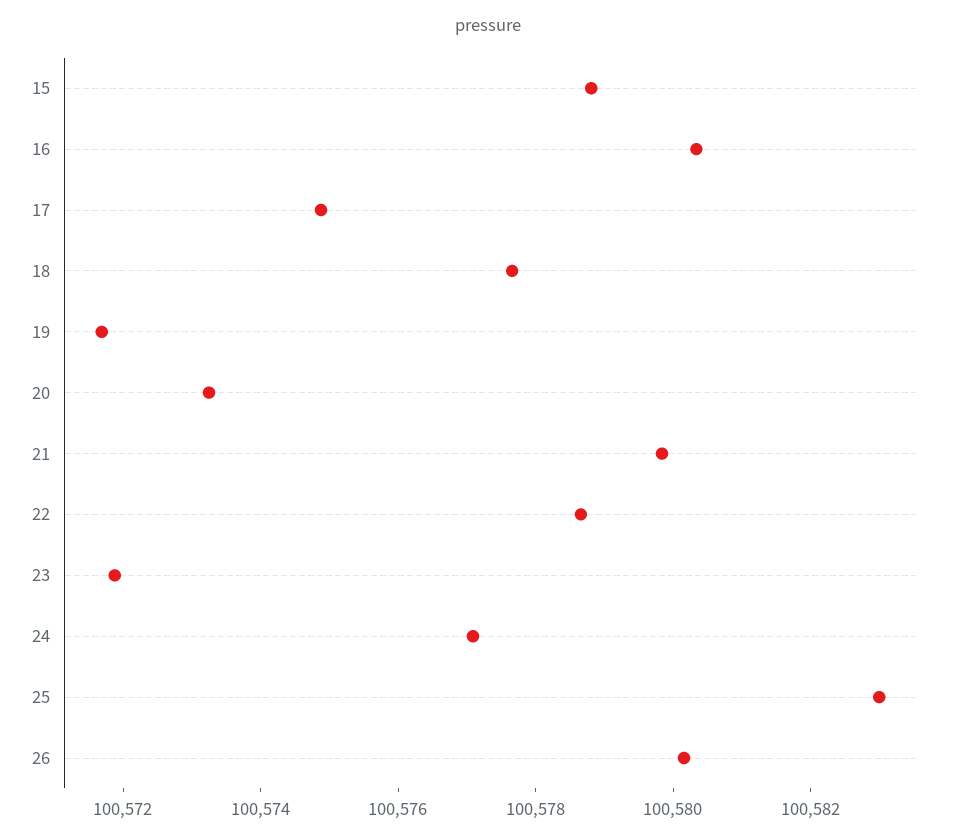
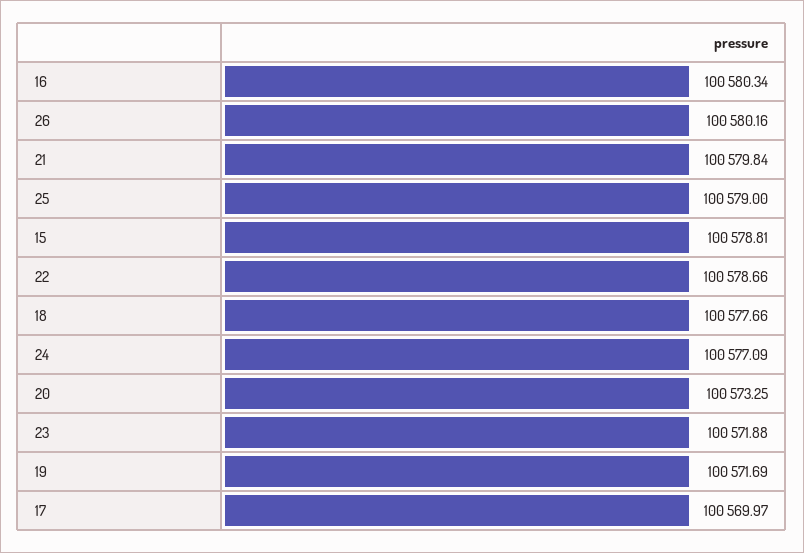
17: 100575 -> 100569.97
25: 100583 -> 100579

